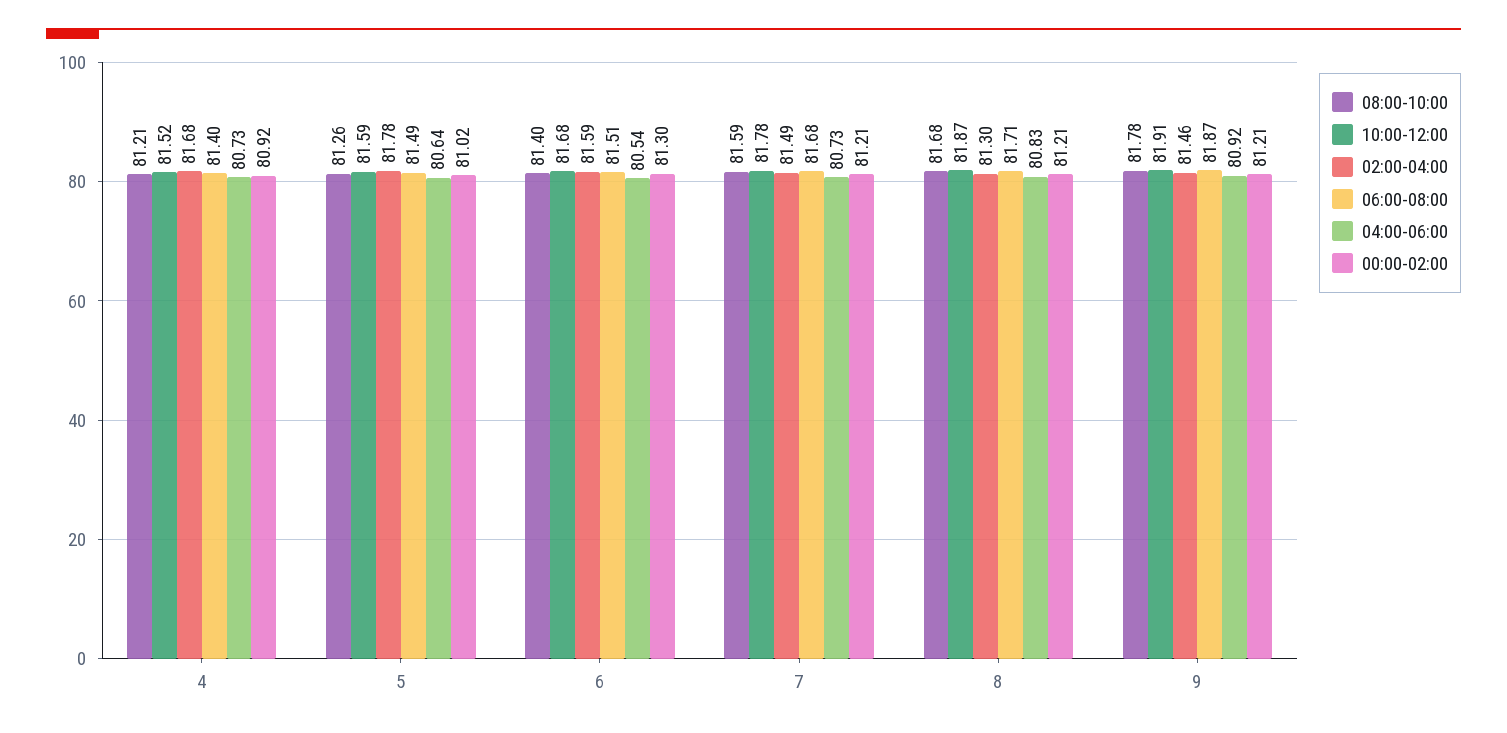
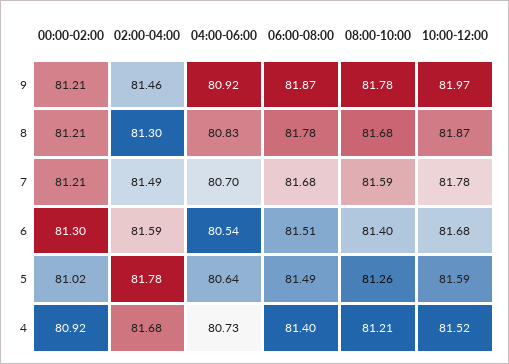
04:00-06:00, 7: 80.73 -> 80.7
06:00-08:00, 8: 81.71 -> 81.78
10:00-12:00, 9: 81.91 -> 81.97

